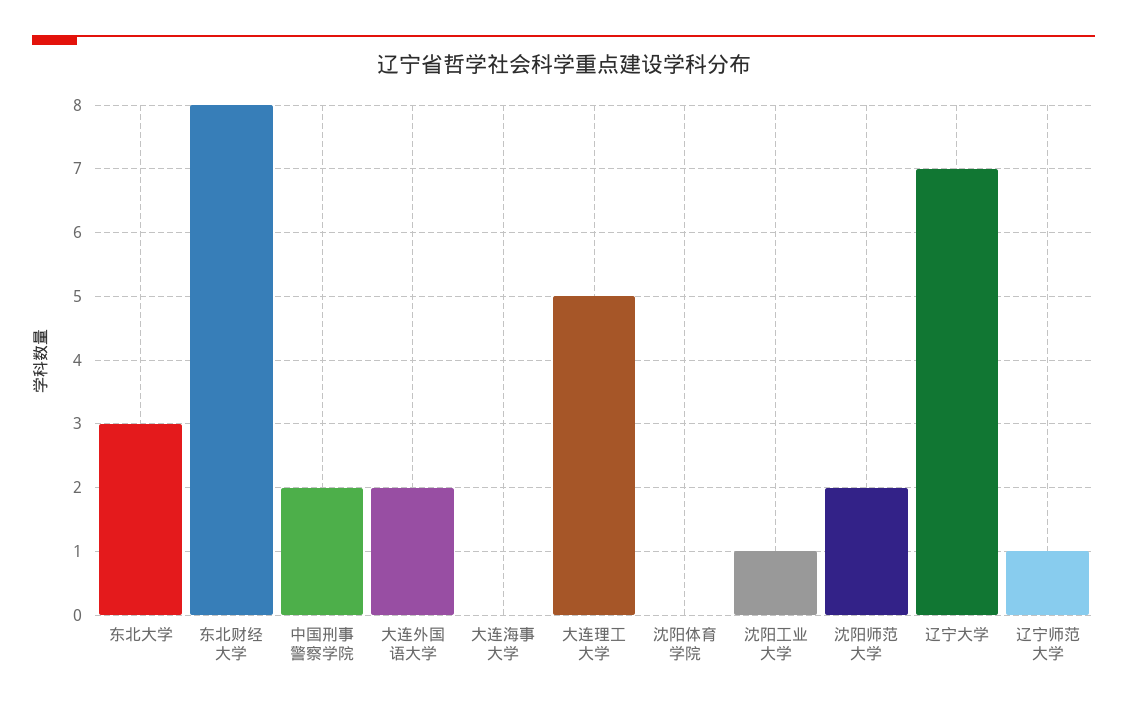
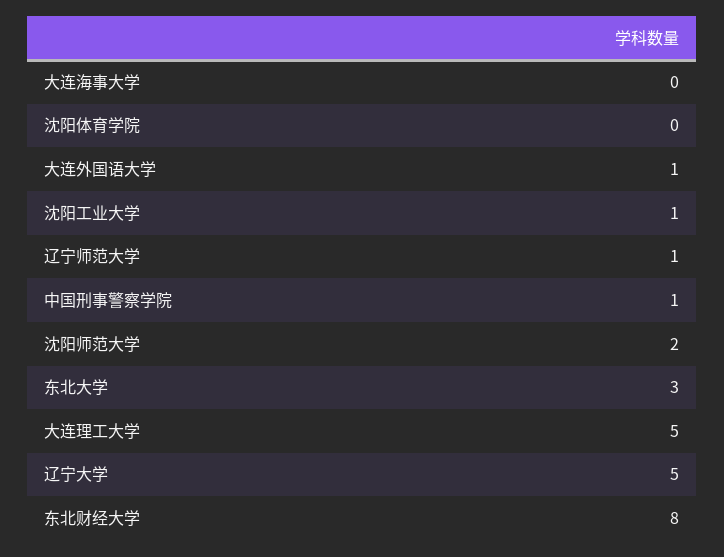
中国刑事警察学院: 2 -> 1
大连外国语大学: 2 -> 1
辽宁大学: 7 -> 5

